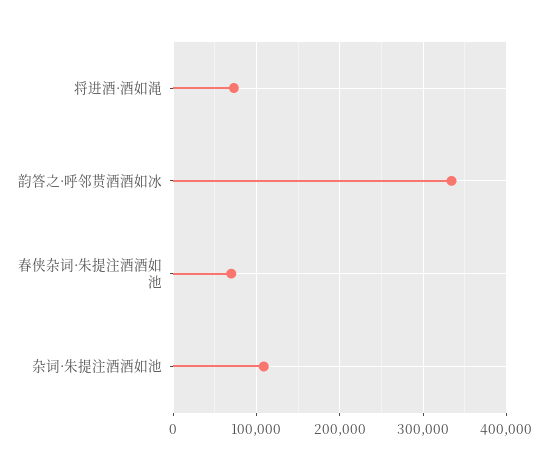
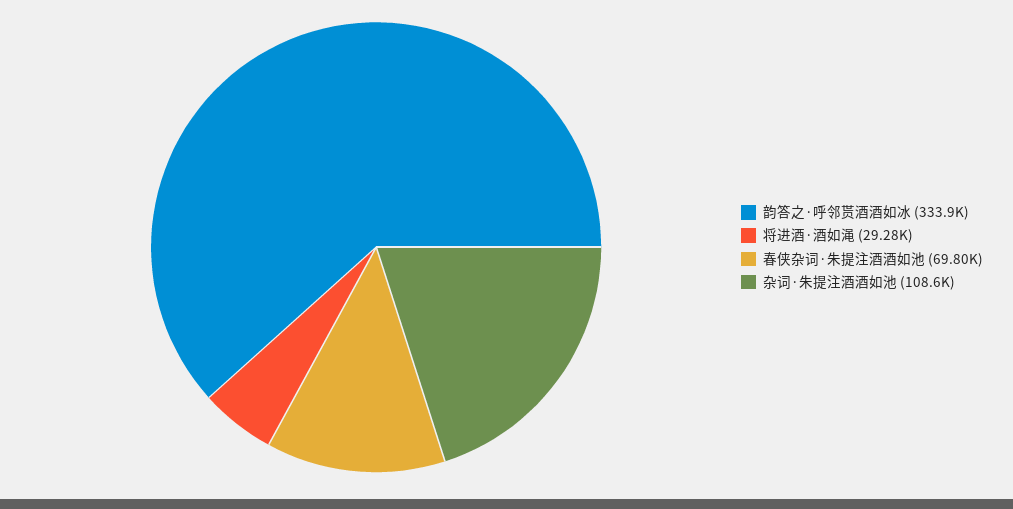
将进酒·酒如渑: 70000 -> 29280

